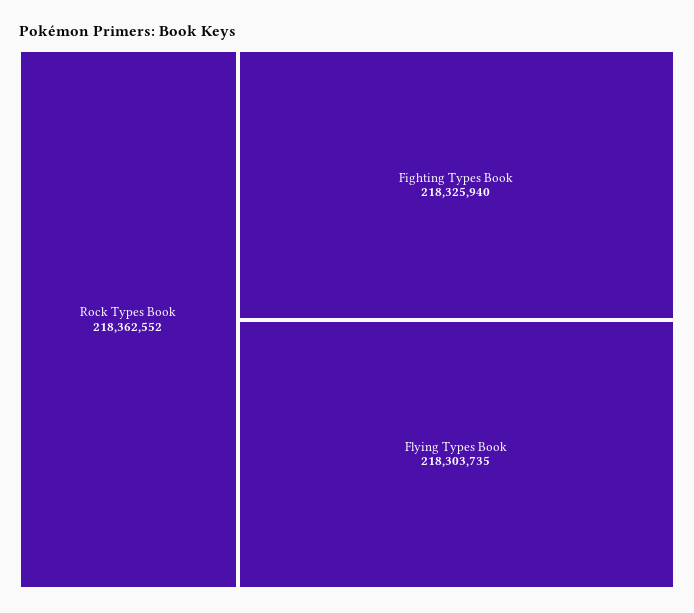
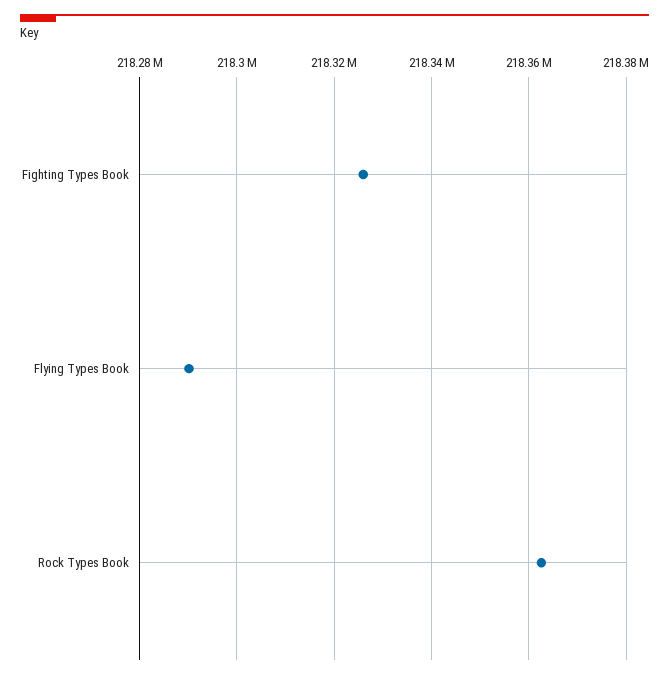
Flying Types Book: 218303735 -> 218290000

